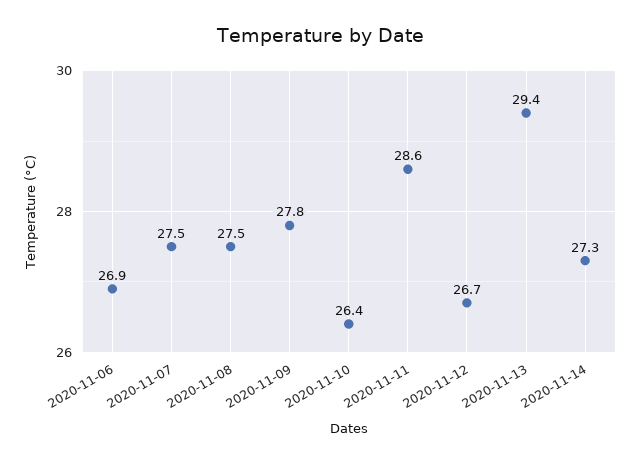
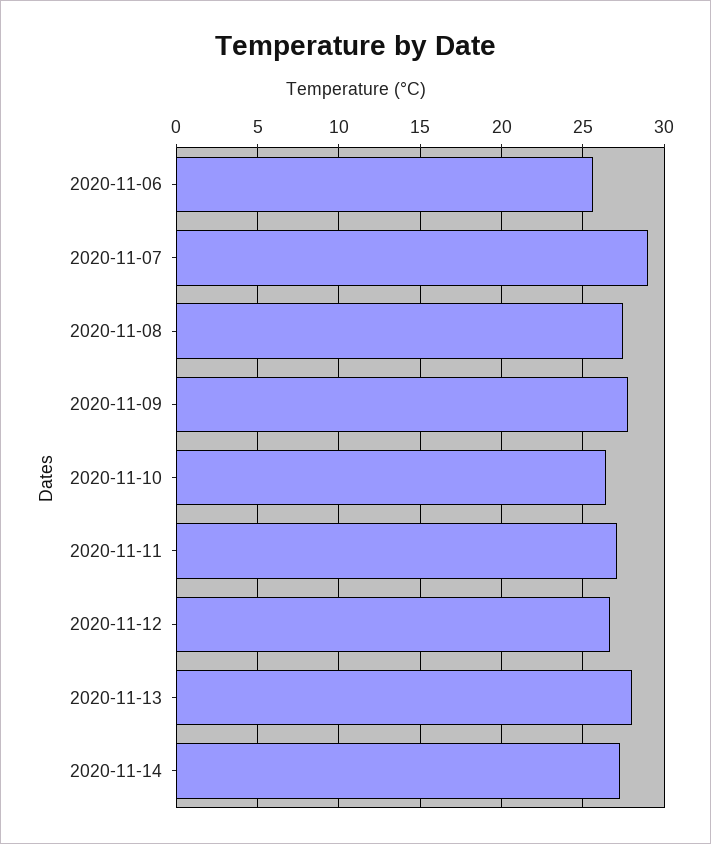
2020-11-06: 26.9 -> 25.5
2020-11-07: 27.5 -> 29
2020-11-11: 28.6 -> 27
2020-11-13: 29.4 -> 28

